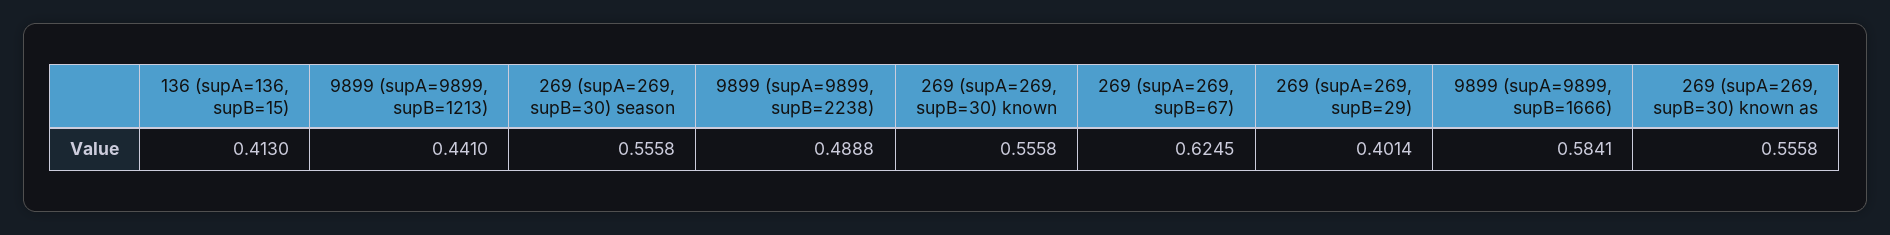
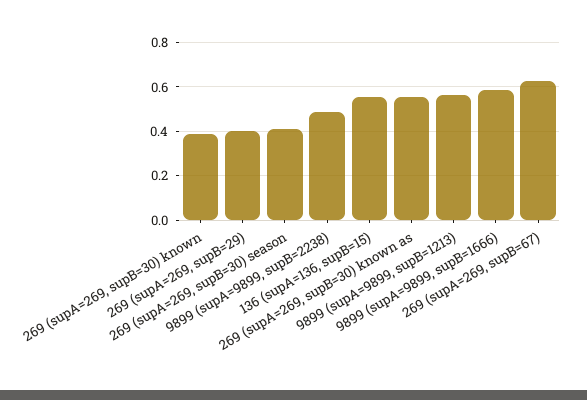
136 (supA=136, supB=15): 0.413 -> 0.55
9899 (supA=9899, supB=1213): 0.441 -> 0.55
269 (supA=269, supB=30) season: 0.5558 -> 0.4
269 (supA=269, supB=30) known: 0.5558 -> 0.4

